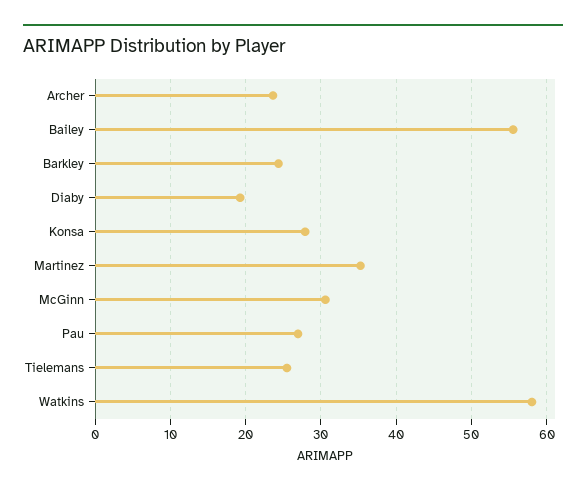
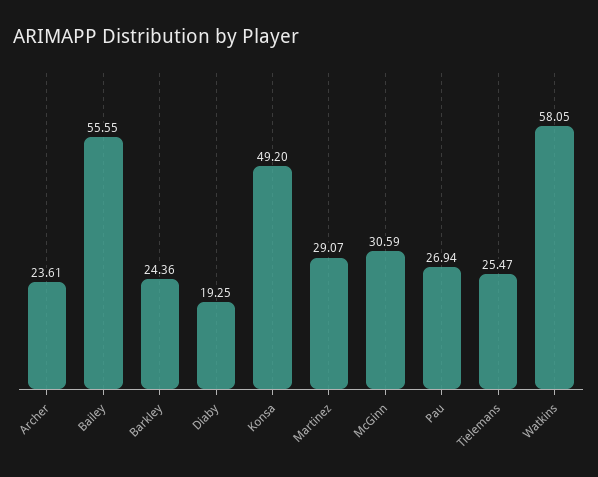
Konsa: 28 -> 49.2
Martinez: 35 -> 29.07

